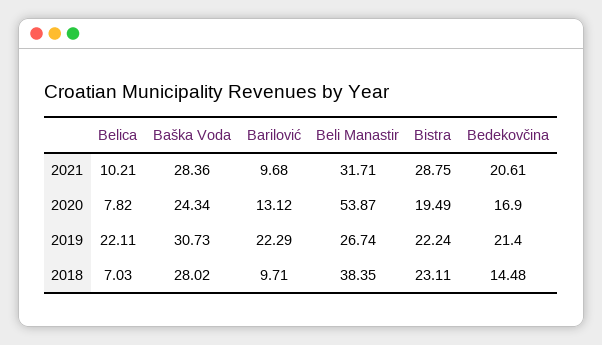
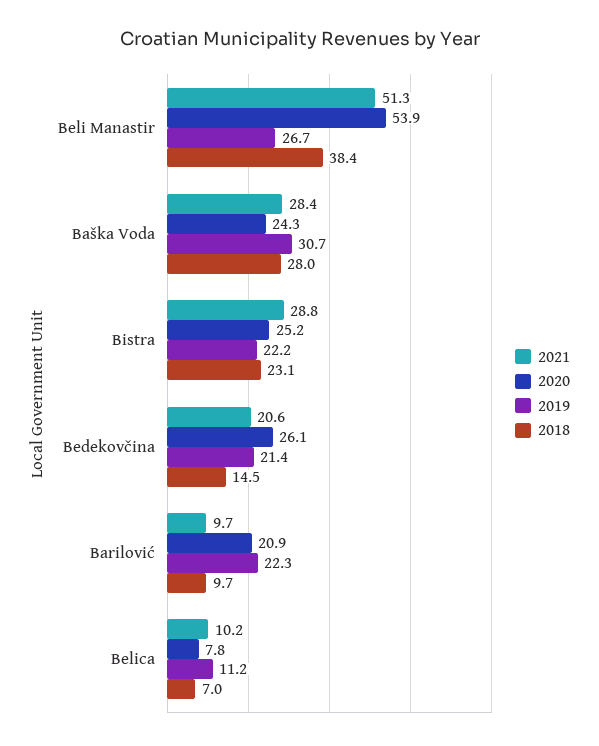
2021, Beli Manastir: 31.71 -> 51.3
2020, Barilović: 13.12 -> 20.9
2020, Bistra: 19.49 -> 25.2
2020, Bedekovčina: 16.9 -> 26.1
2019, Belica: 22.11 -> 11.2

